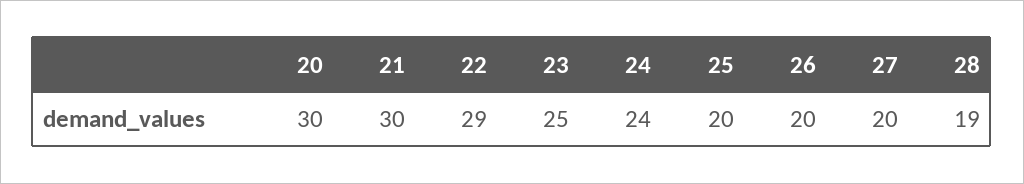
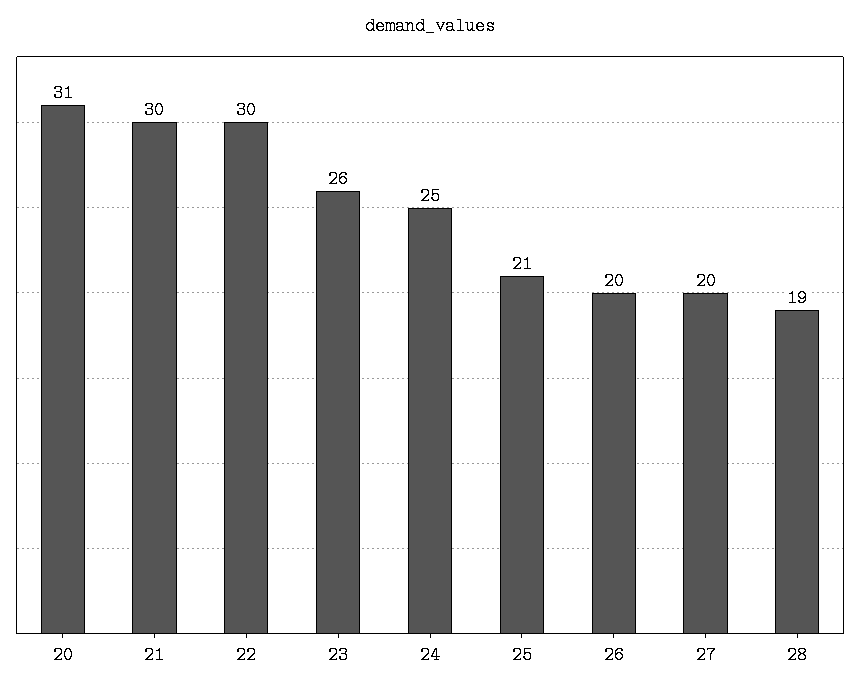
20: 30 -> 31
22: 29 -> 30
23: 25 -> 26
24: 24 -> 25
25: 20 -> 21

